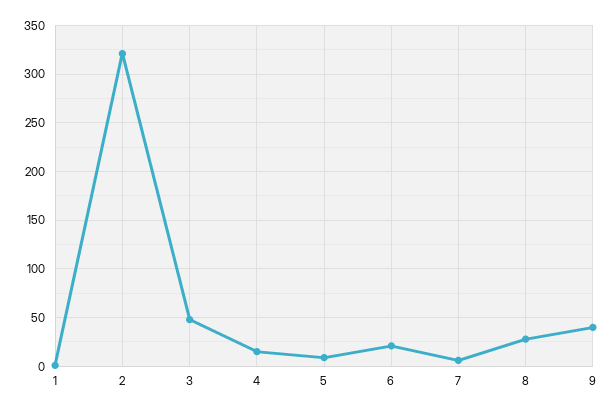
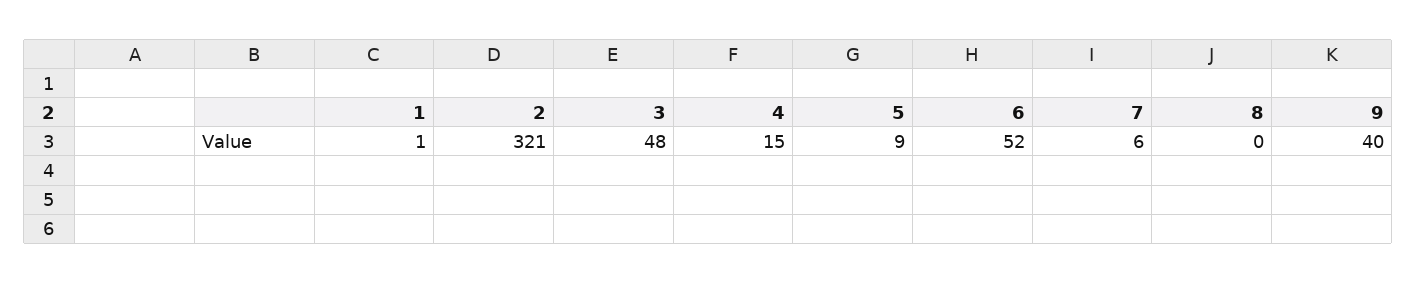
6: 20 -> 52
8: 30 -> 0

